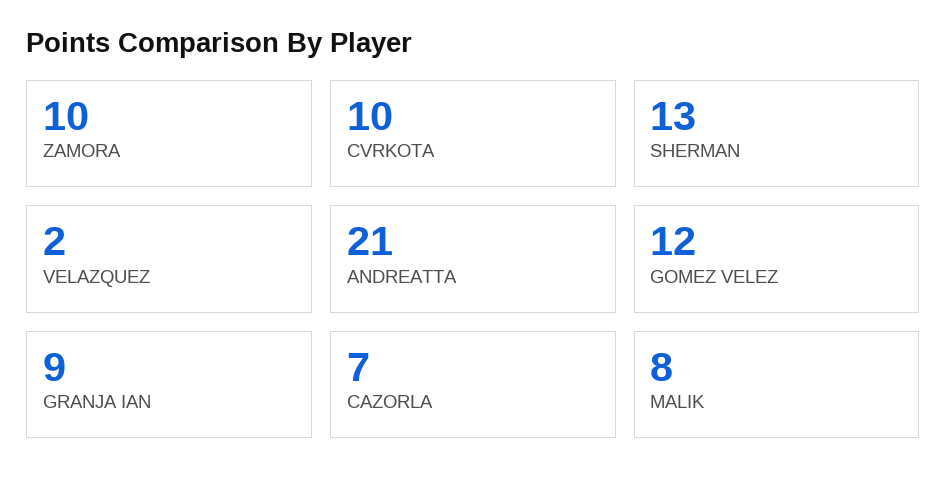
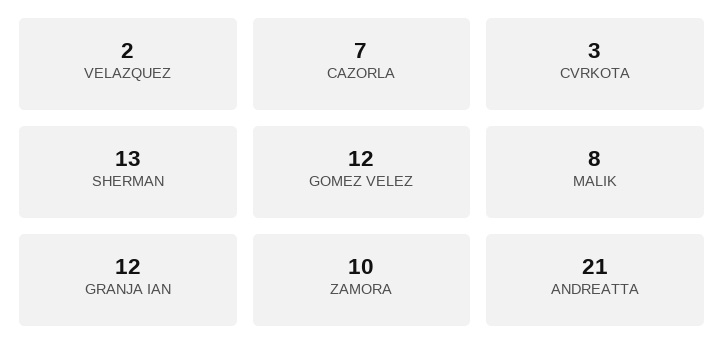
CVRKOTA: 10 -> 3
GRANJA IAN: 9 -> 12

